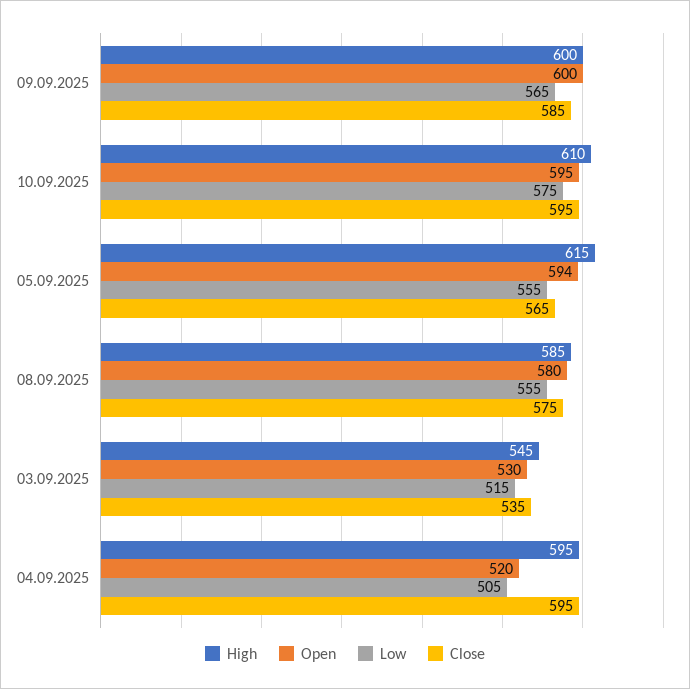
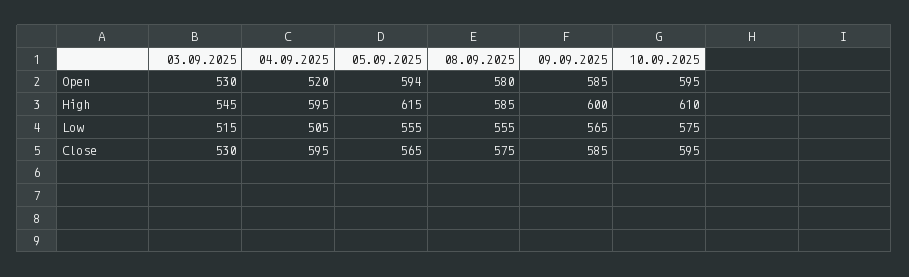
Open, 09.09.2025: 600 -> 585
Close, 03.09.2025: 535 -> 530

